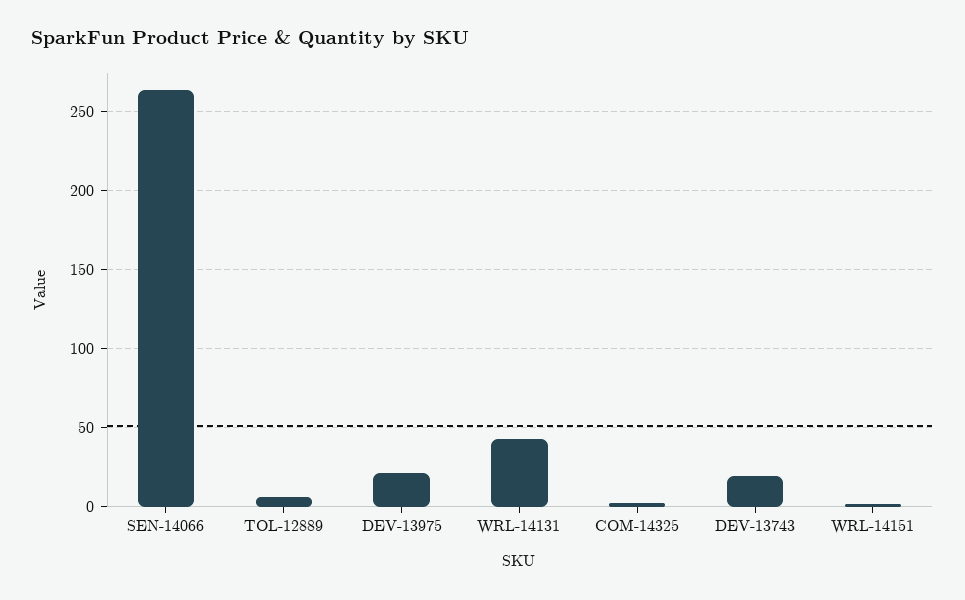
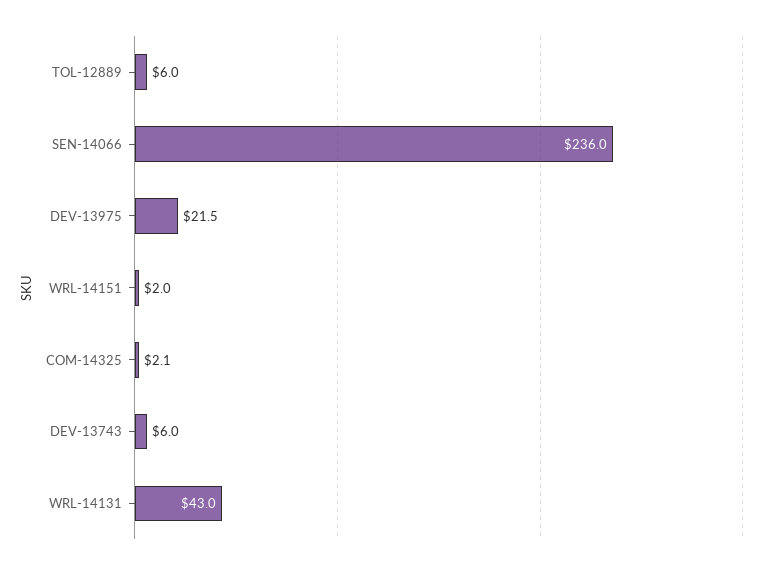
SEN-14066: 265 -> 236
DEV-13743: 20 -> 6

